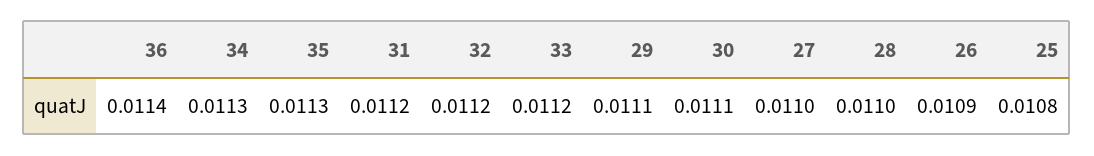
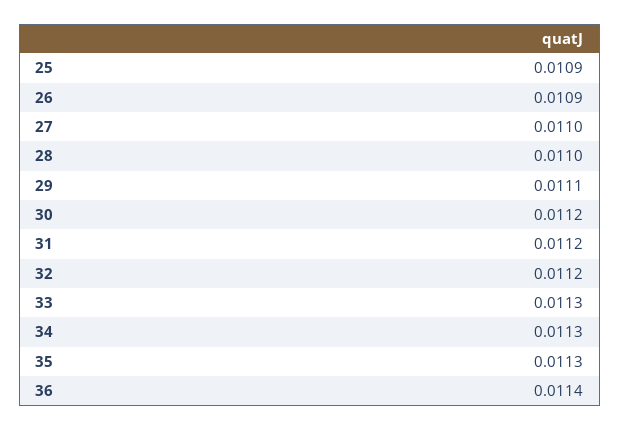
33: 0.0112 -> 0.0113
30: 0.0111 -> 0.0112
25: 0.0108 -> 0.0109

